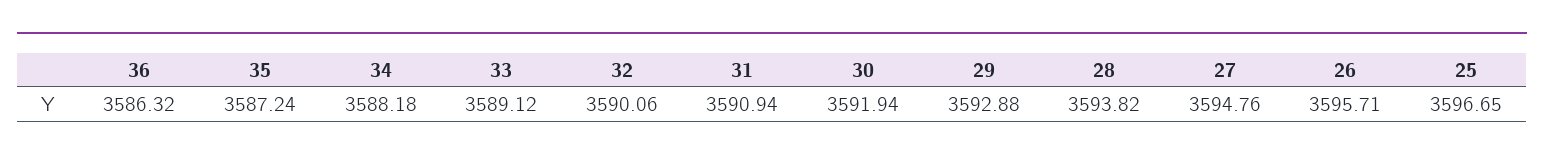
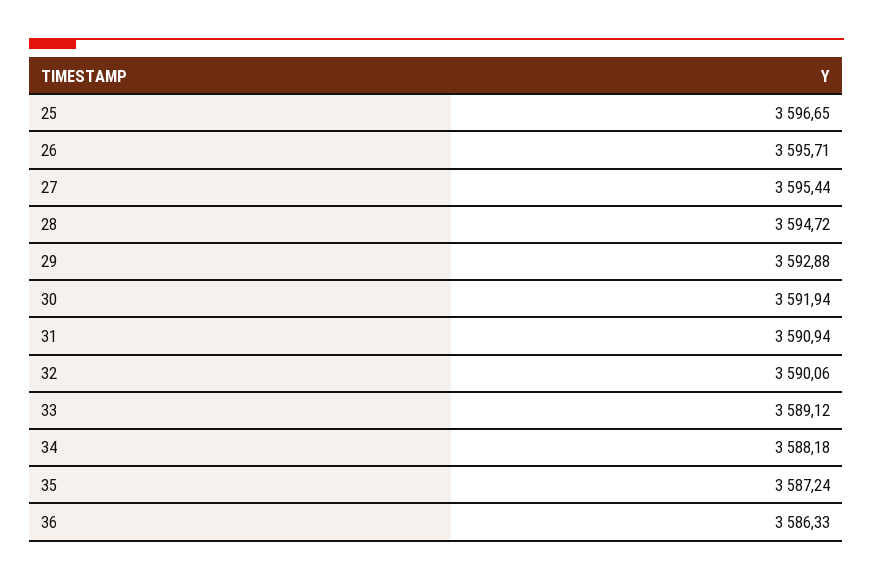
36: 3586.32 -> 3586.33
28: 3593.82 -> 3594.72
27: 3594.76 -> 3595.44

